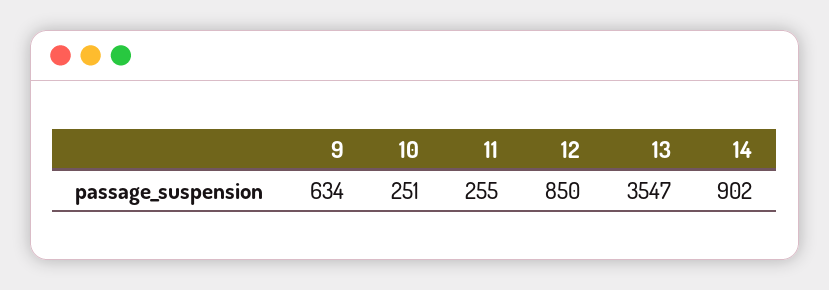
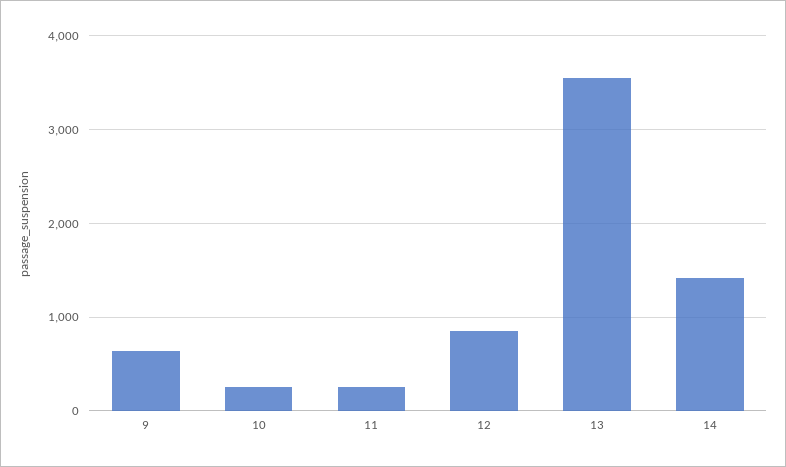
14: 902 -> 1400

